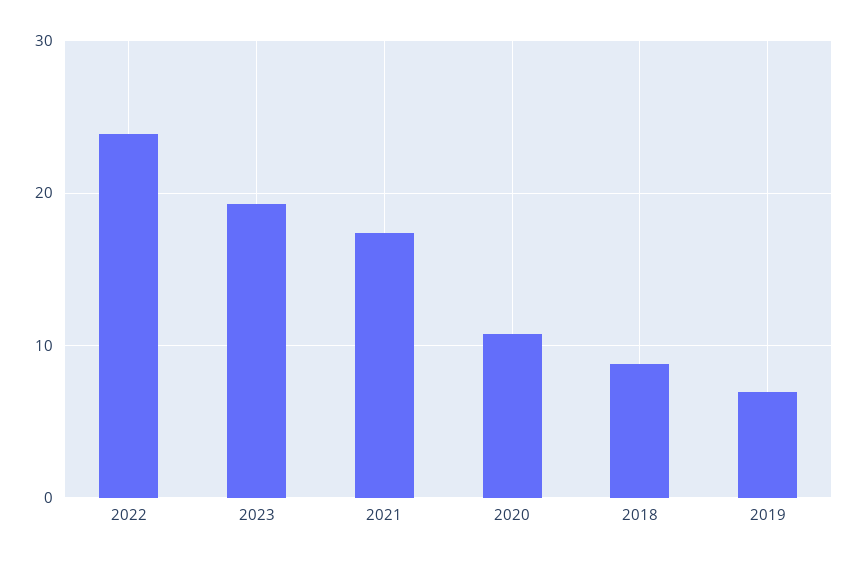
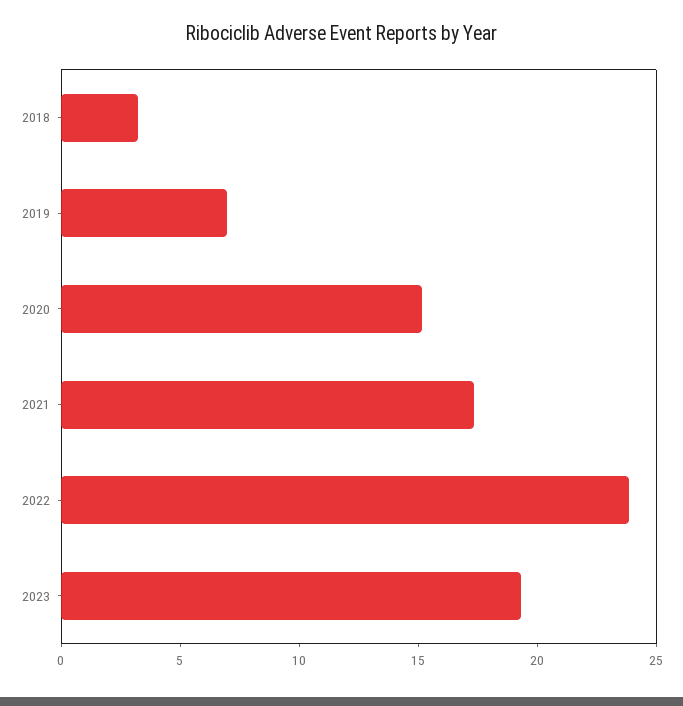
2020: 11 -> 15
2018: 9 -> 3

